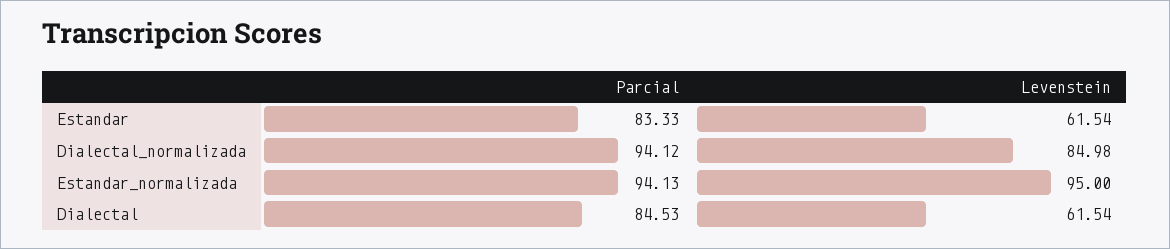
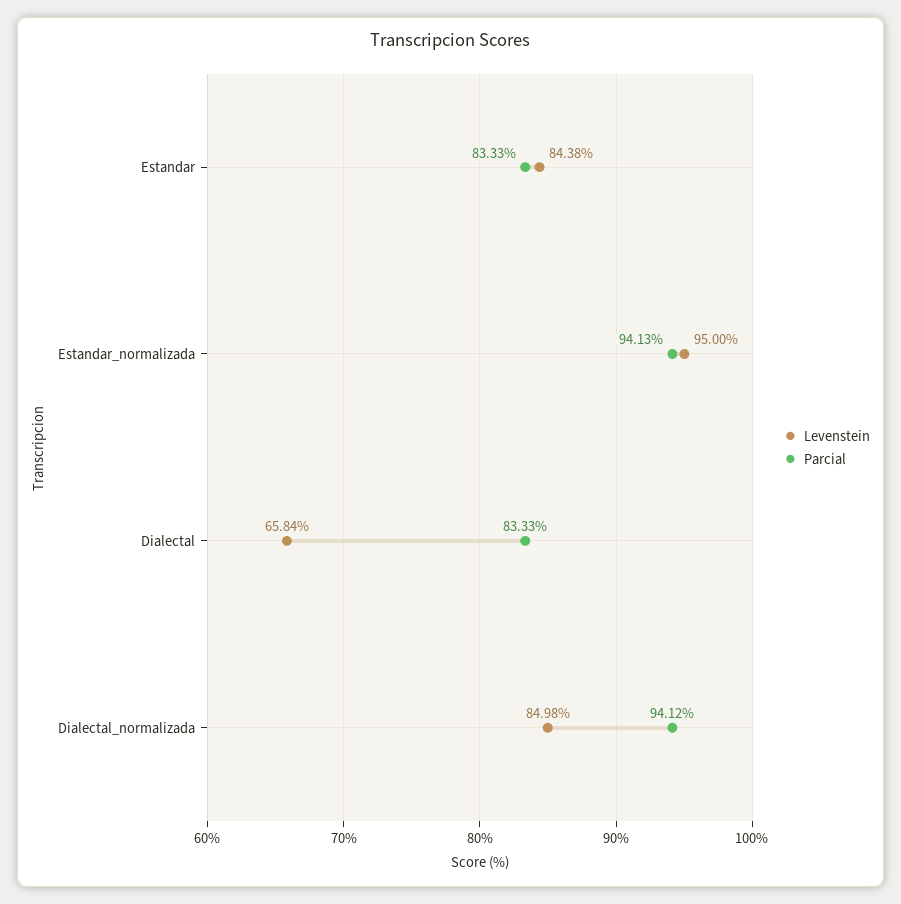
Levenstein, Estandar: 61.54 -> 84.38
Parcial, Dialectal: 84.53 -> 83.33
Levenstein, Dialectal: 61.54 -> 65.84

